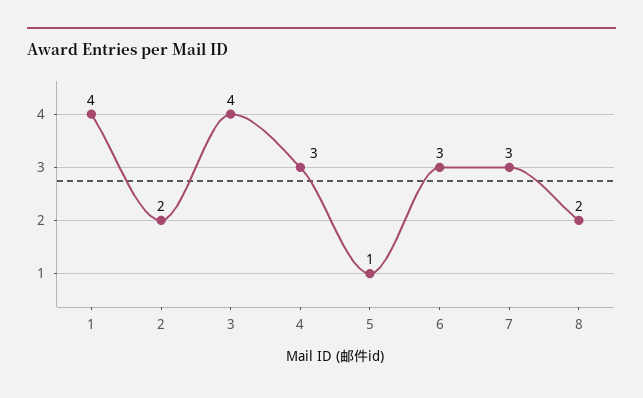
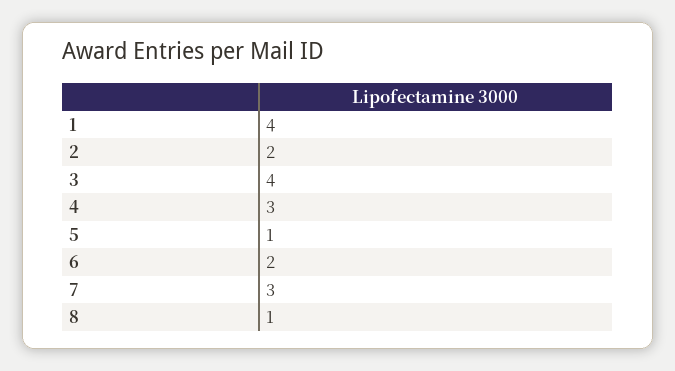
6: 3 -> 2
8: 2 -> 1

